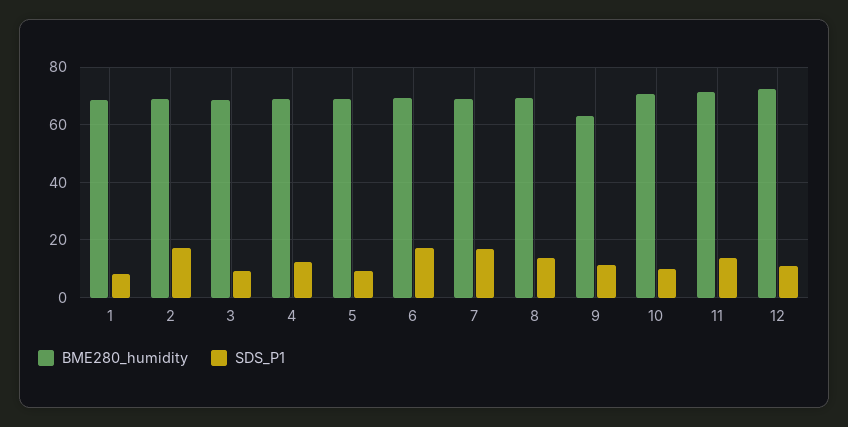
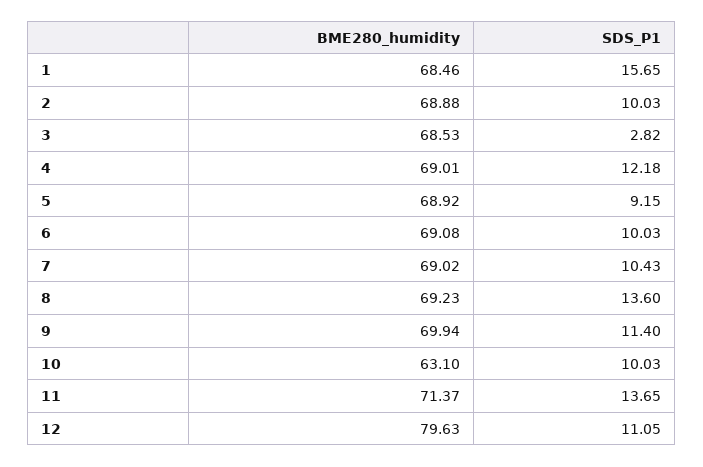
SDS_P1, 1: 7.5 -> 15.65
SDS_P1, 2: 17.5 -> 10.03
SDS_P1, 3: 10 -> 2.82
SDS_P1, 6: 17.5 -> 10.03
SDS_P1, 7: 17.5 -> 10.43
BME280_humidity, 9: 62.5 -> 69.94
BME280_humidity, 10: 70 -> 63.1
BME280_humidity, 12: 72.5 -> 79.63

